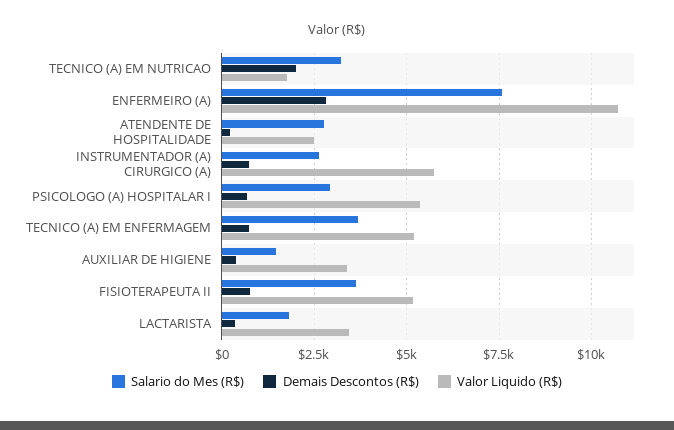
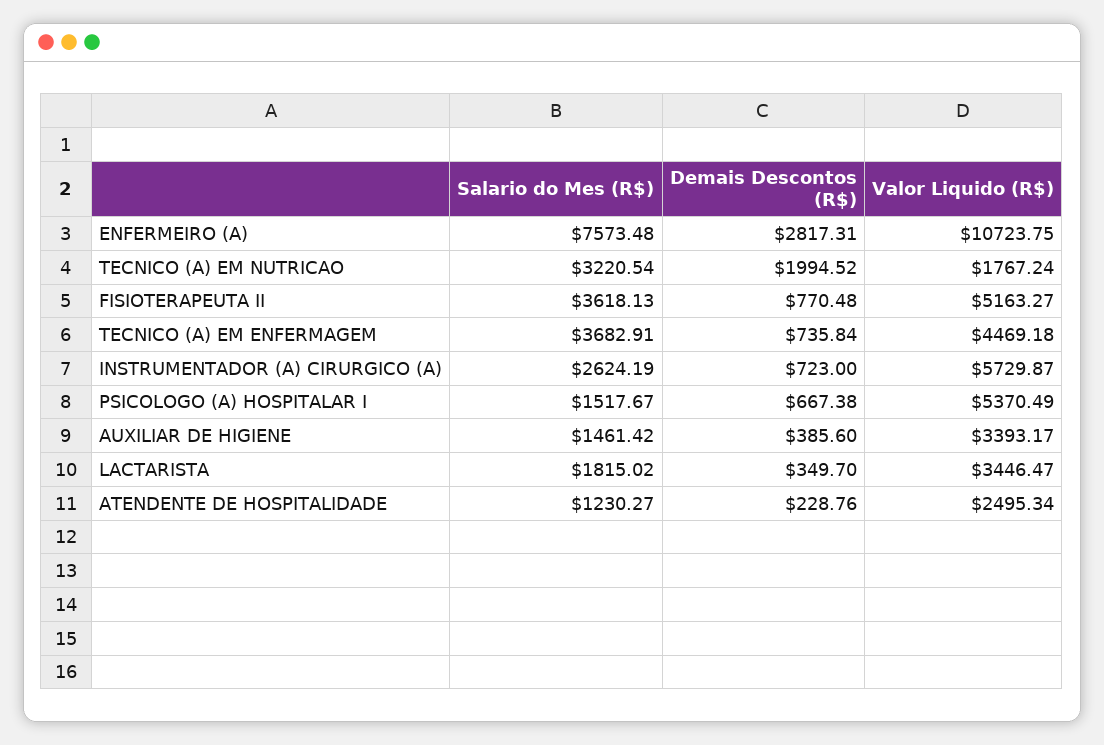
Salario do Mes (R$), ATENDENTE DE HOSPITALIDADE: 2750 -> 1230.27
Salario do Mes (R$), PSICOLOGO (A) HOSPITALAR I: 3000 -> 1517.67
Valor Liquido (R$), TECNICO (A) EM ENFERMAGEM: 5250 -> 4469.18

